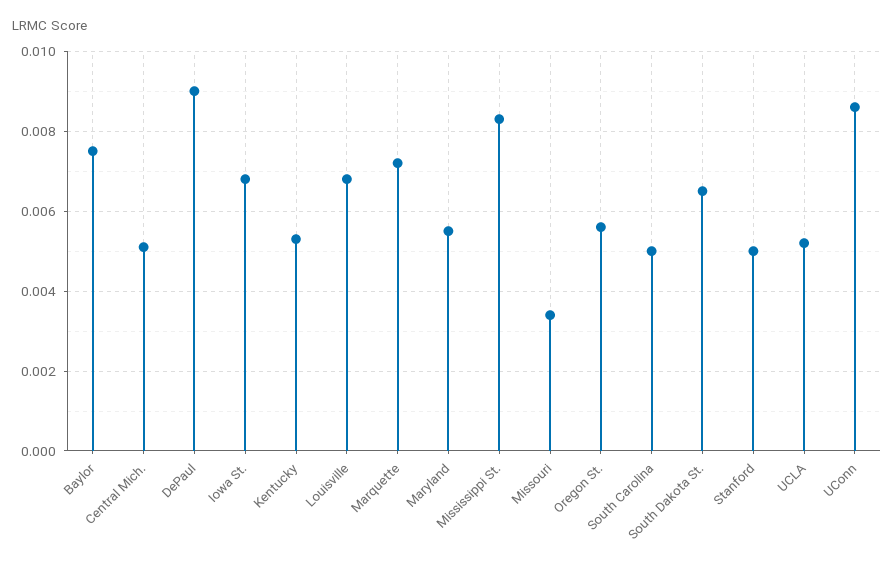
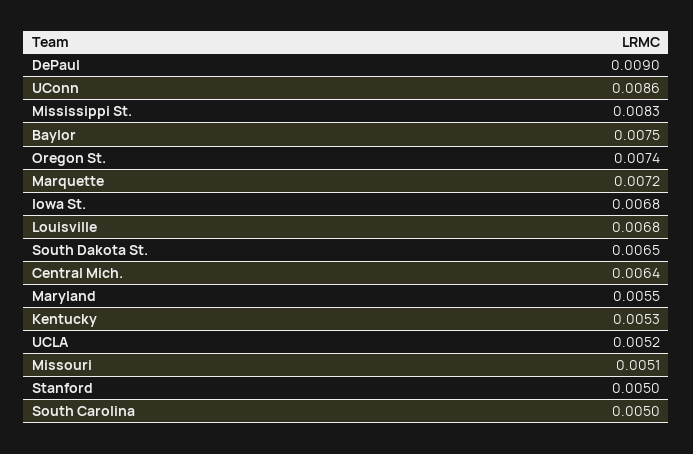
Central Mich.: 0.005 -> 0.0064
Missouri: 0.0035 -> 0.0051
Oregon St.: 0.0055 -> 0.0074

